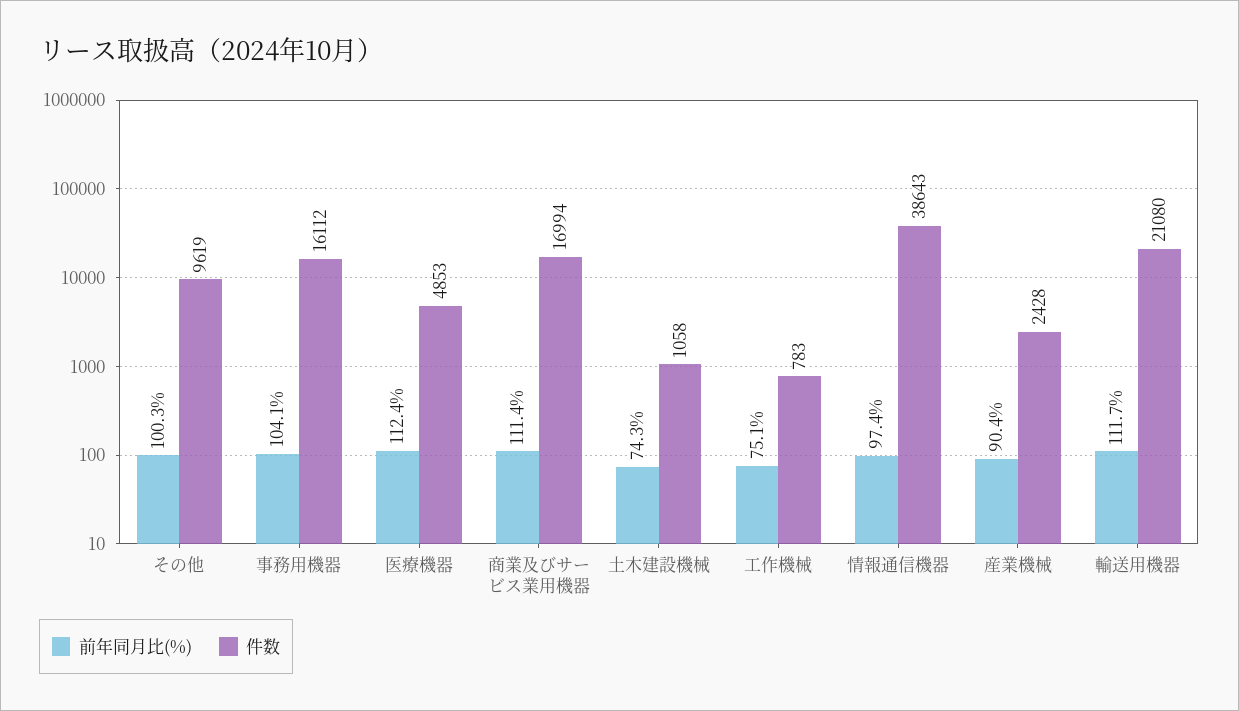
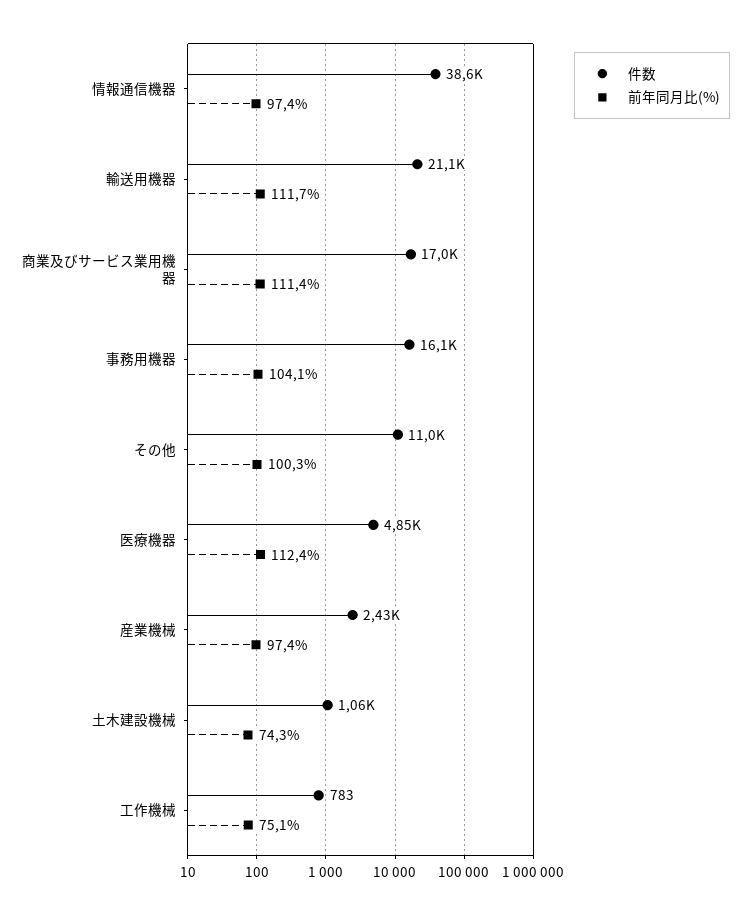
件数, その他: 9619 -> 11000
前年同月比(%), 産業機械: 90.4 -> 97.4

